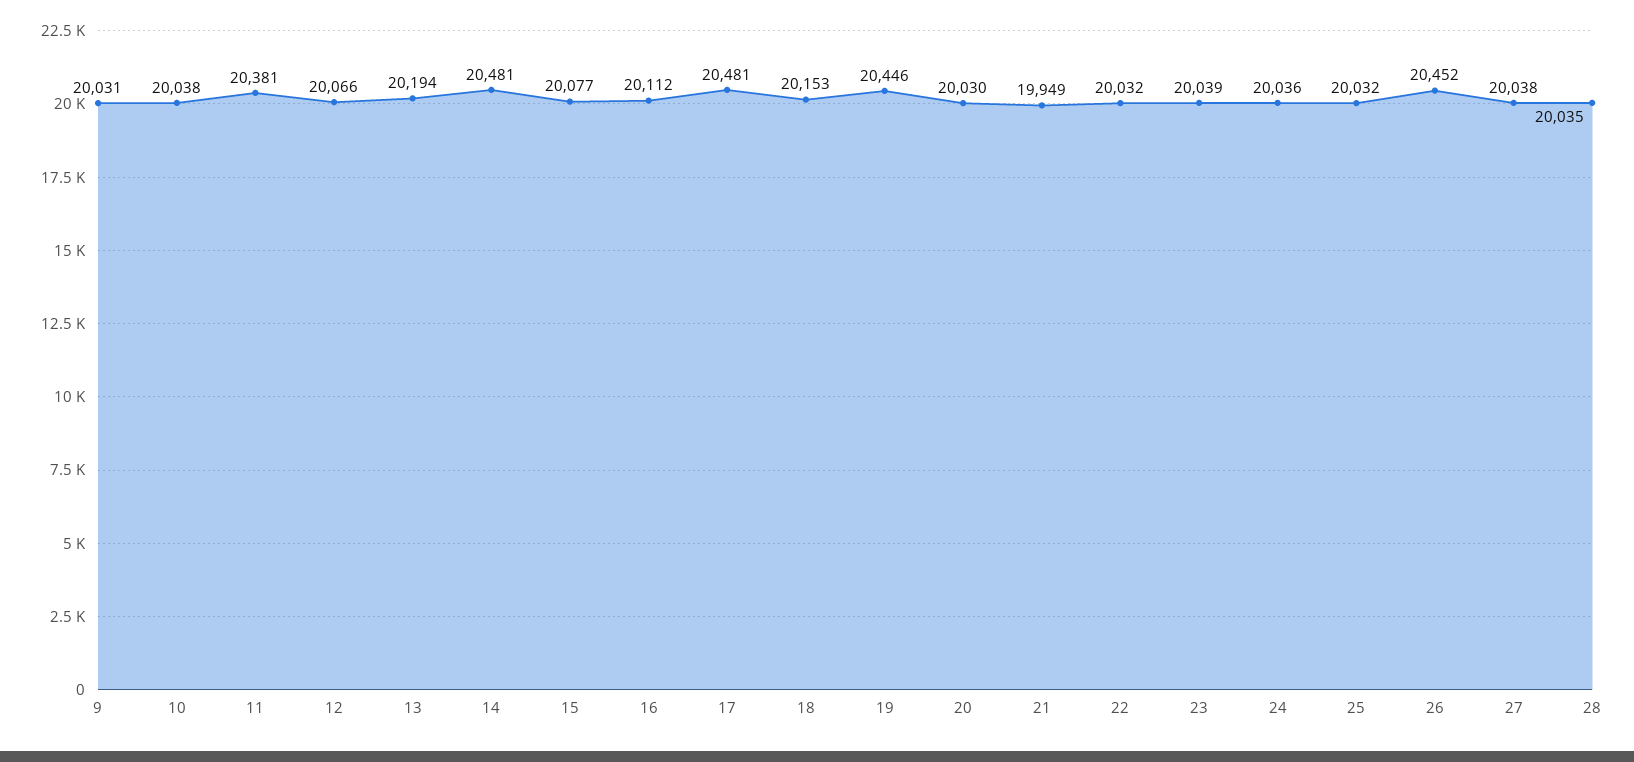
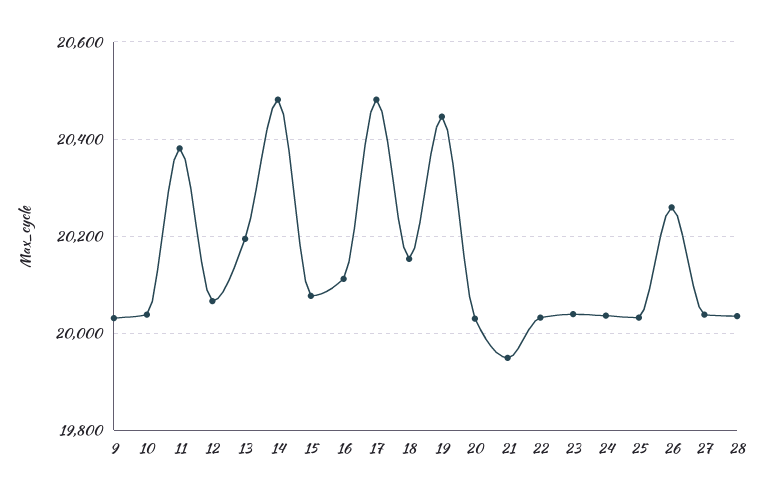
26: 20452 -> 20260

